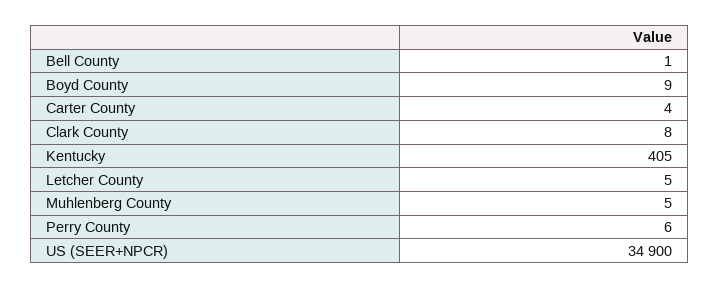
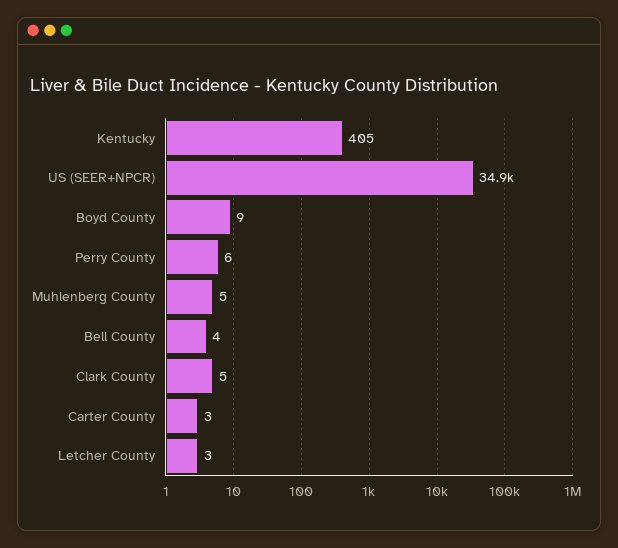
Bell County: 1 -> 4
Carter County: 4 -> 3
Clark County: 8 -> 5
Letcher County: 5 -> 3

